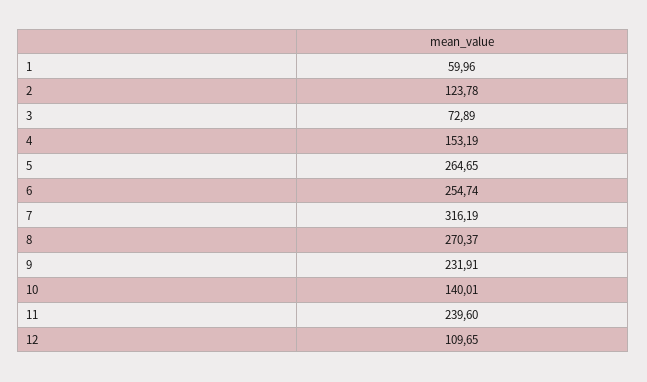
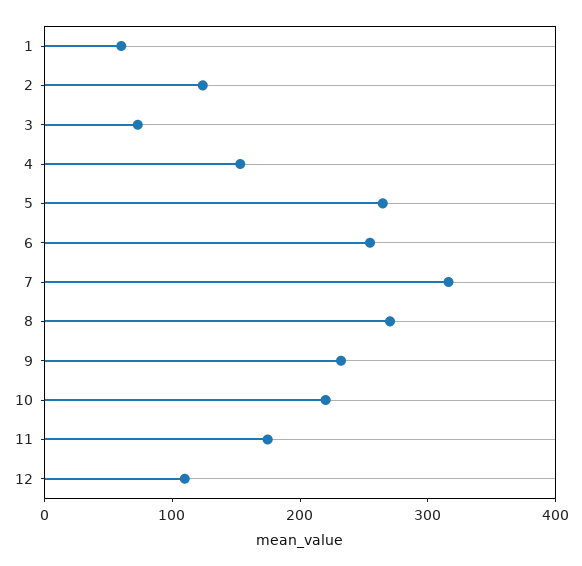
10: 140.01 -> 220
11: 239.6 -> 180

